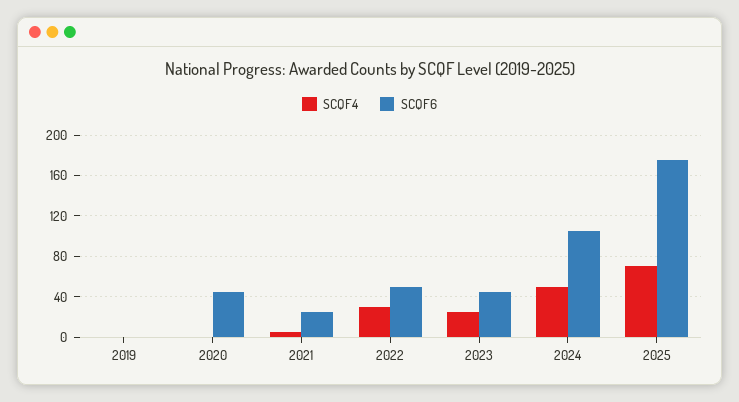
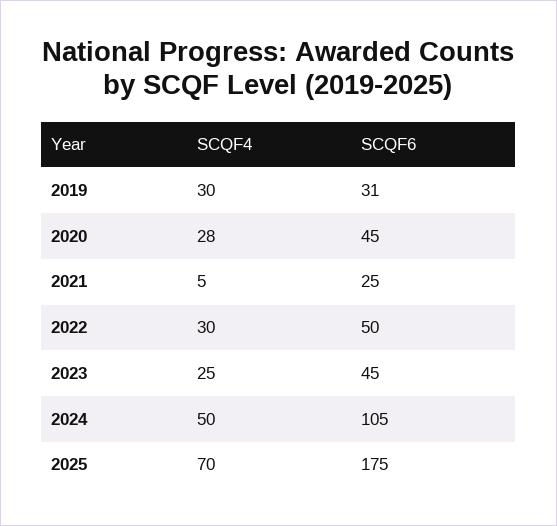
SCQF4, 2019: 0 -> 30
SCQF6, 2019: 0 -> 31
SCQF4, 2020: 0 -> 28

